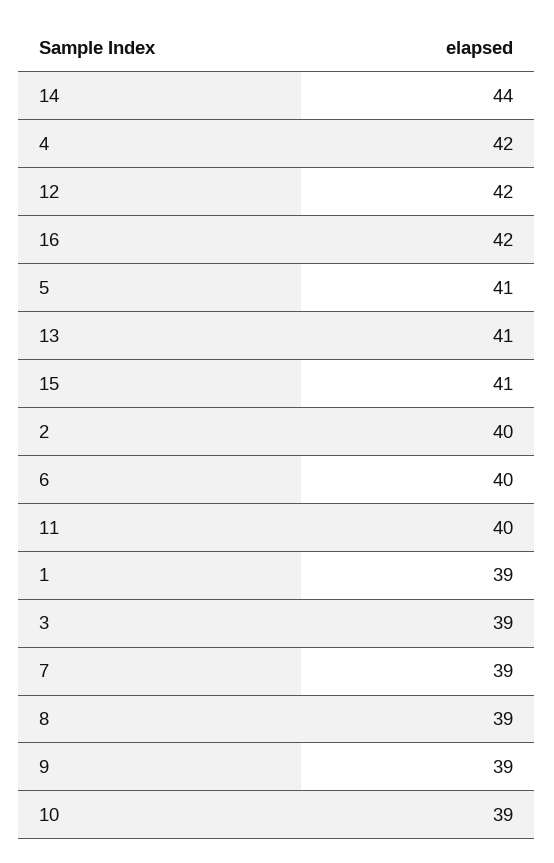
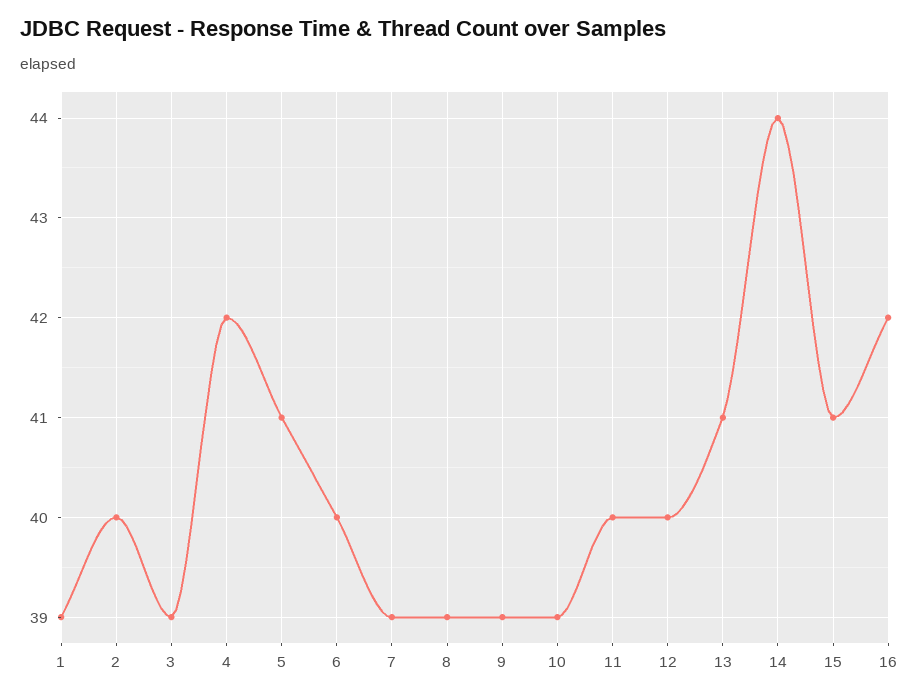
12: 42 -> 40

